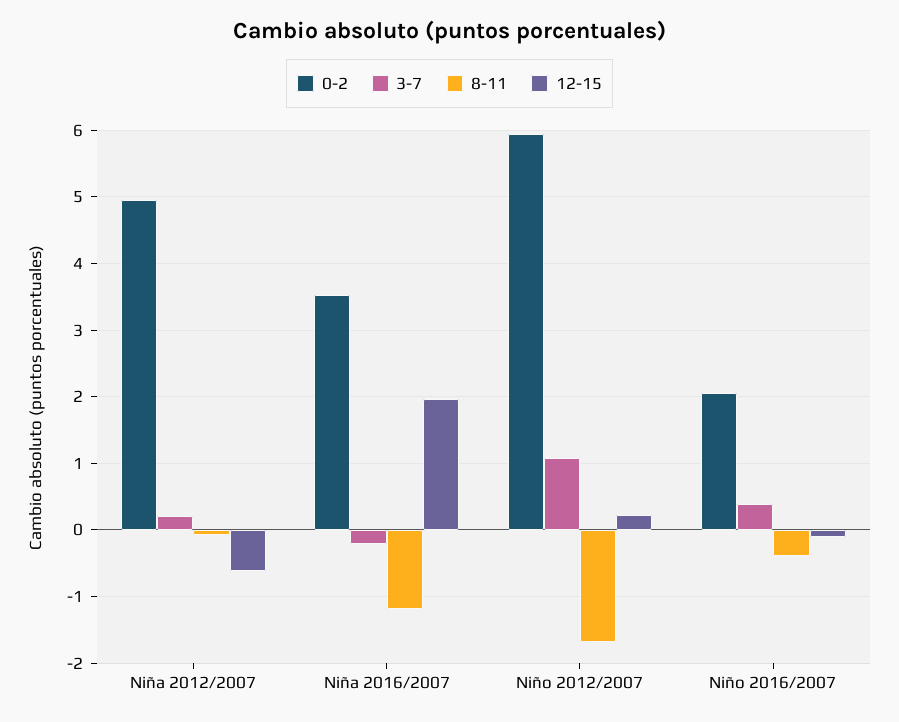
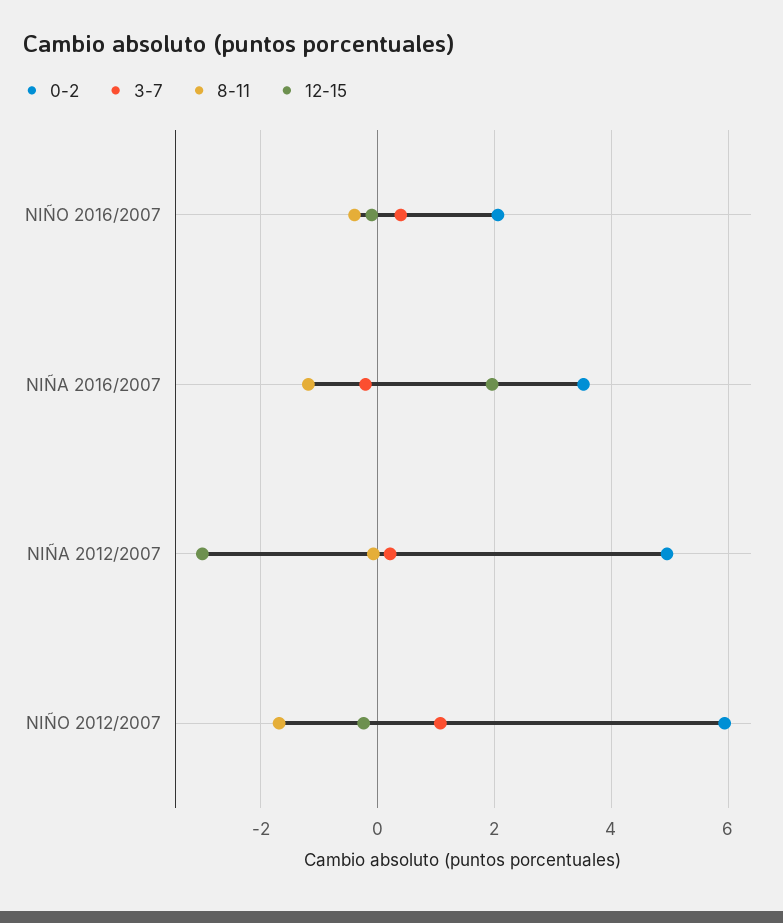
12-15, Niña 2012/2007: -0.6 -> -3
12-15, Niño 2012/2007: 0.2 -> -0.2

